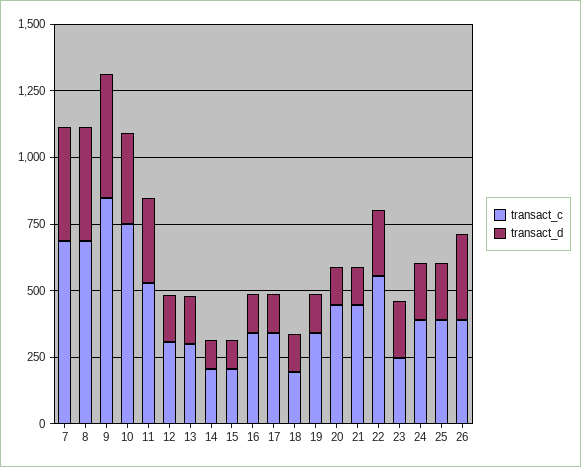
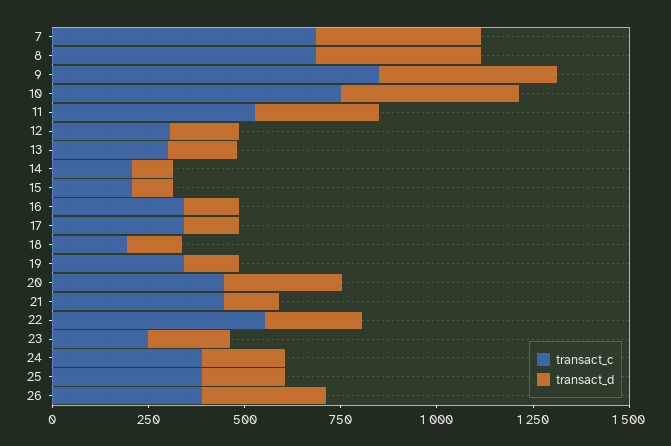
transact_d, 10: 350 -> 450
transact_d, 20: 150 -> 300

